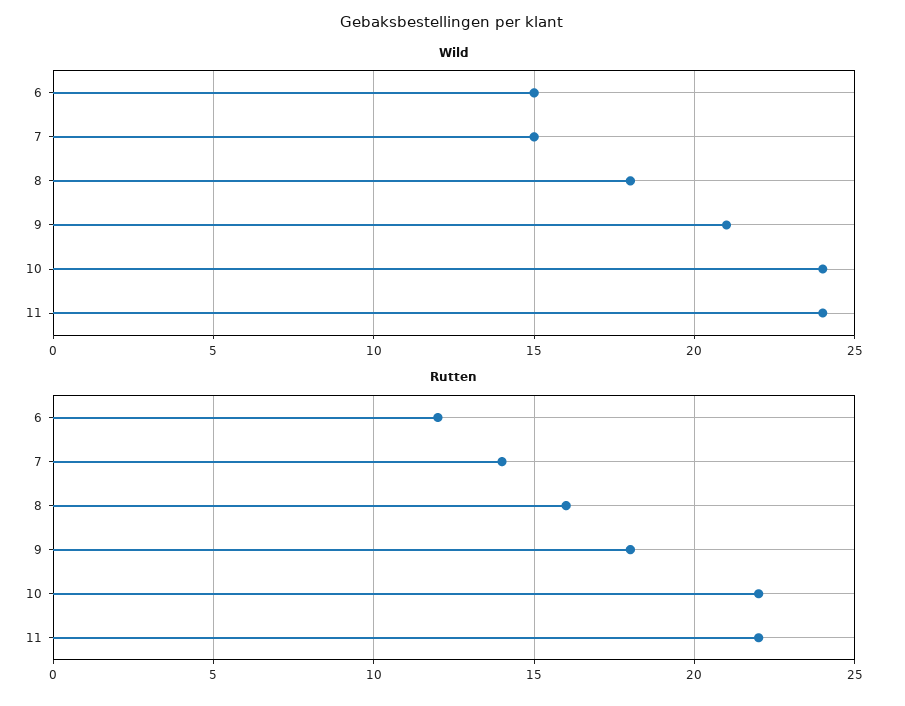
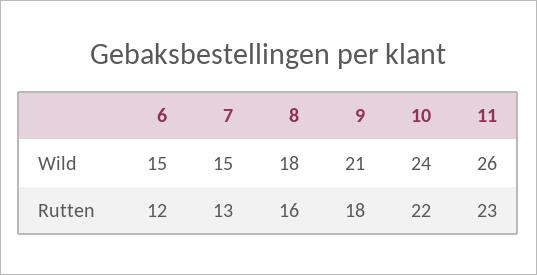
Wild, 11: 24 -> 26
Rutten, 7: 14 -> 13
Rutten, 11: 22 -> 23

